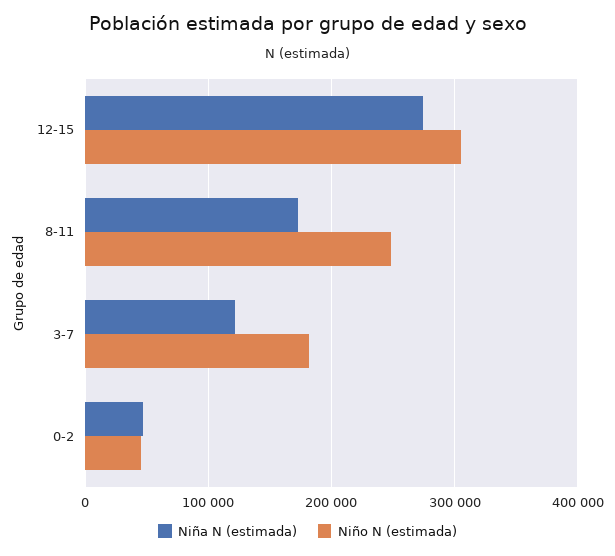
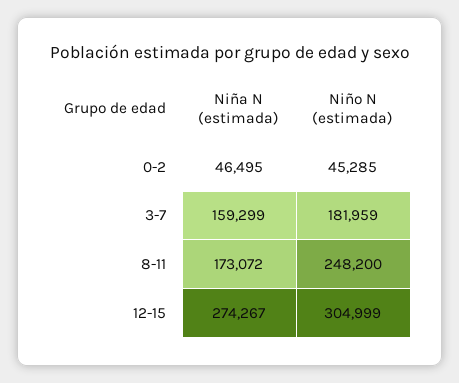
Niña N (estimada), 3-7: 120000 -> 159299

